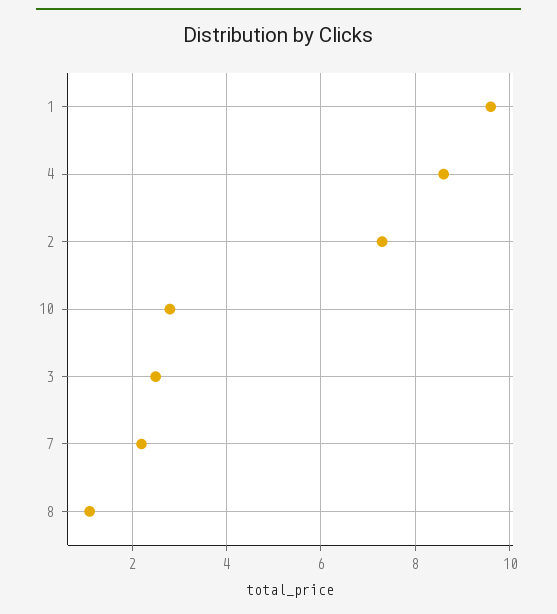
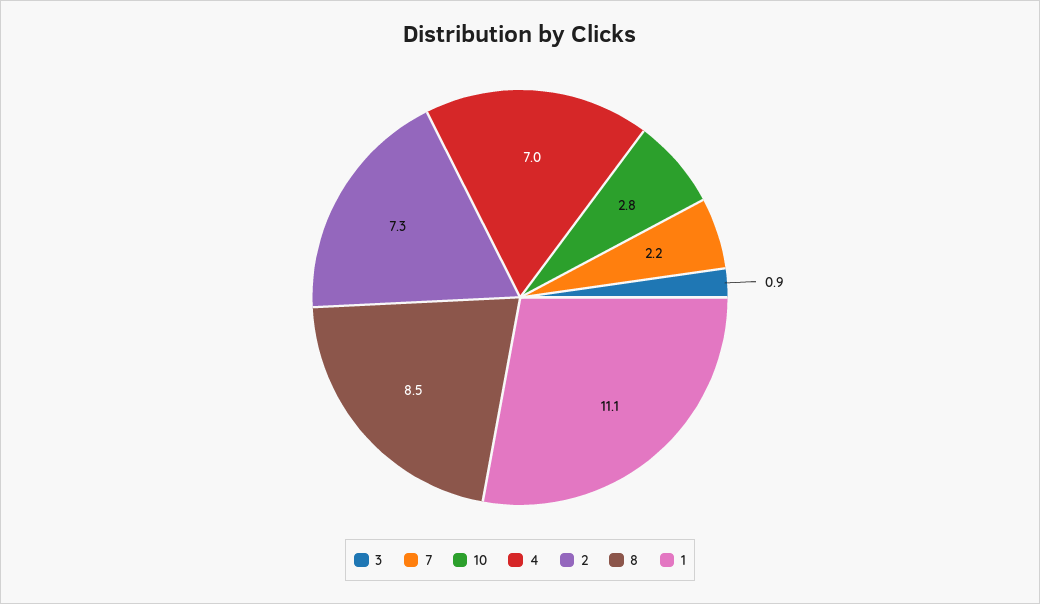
1: 9.5 -> 11.1
4: 8.5 -> 7
3: 2.5 -> 0.9
8: 1 -> 8.5

